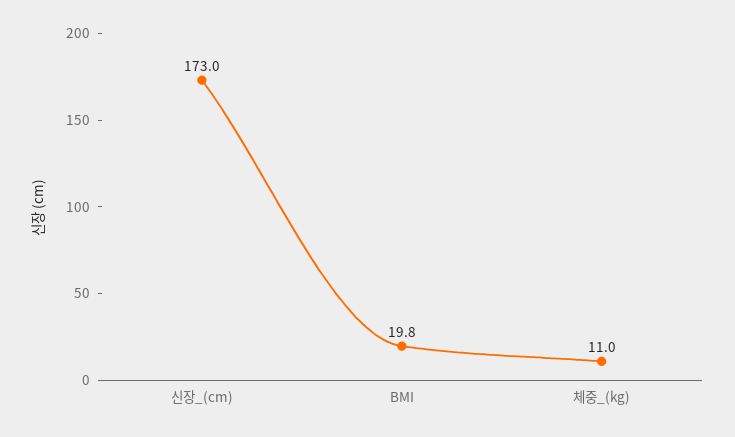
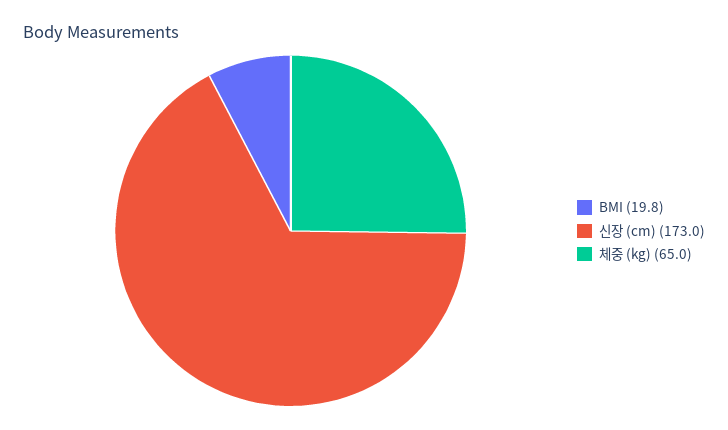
체중_(kg): 11 -> 65

